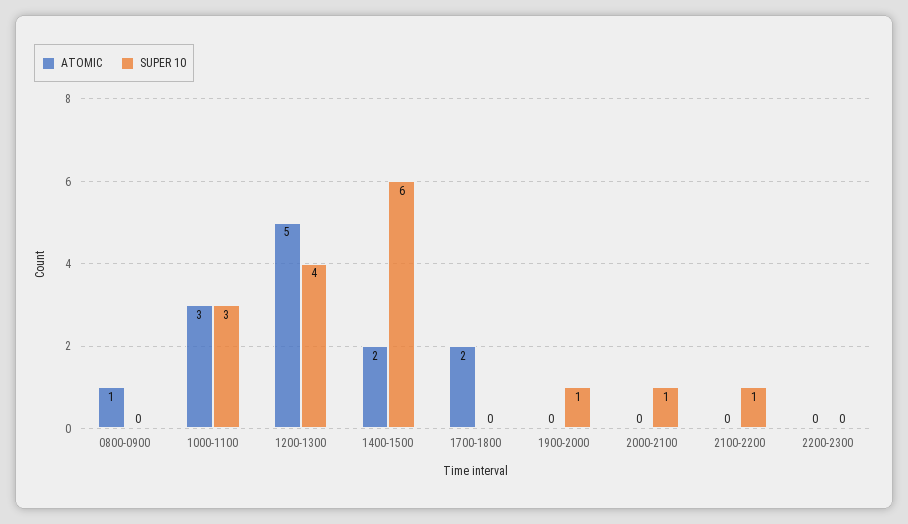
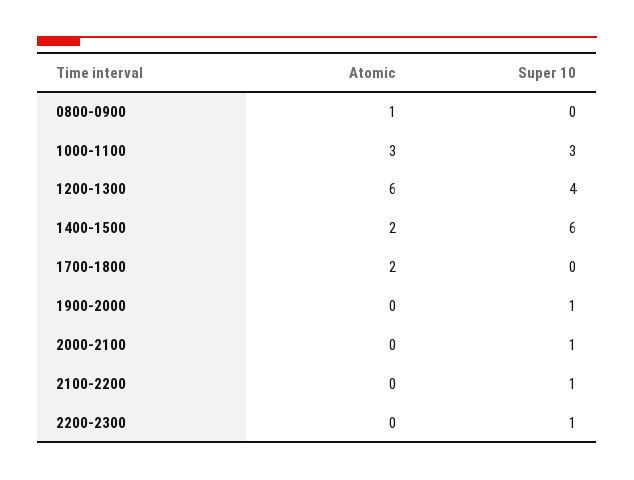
ATOMIC, 1200-1300: 5 -> 6
SUPER 10, 2200-2300: 0 -> 1

